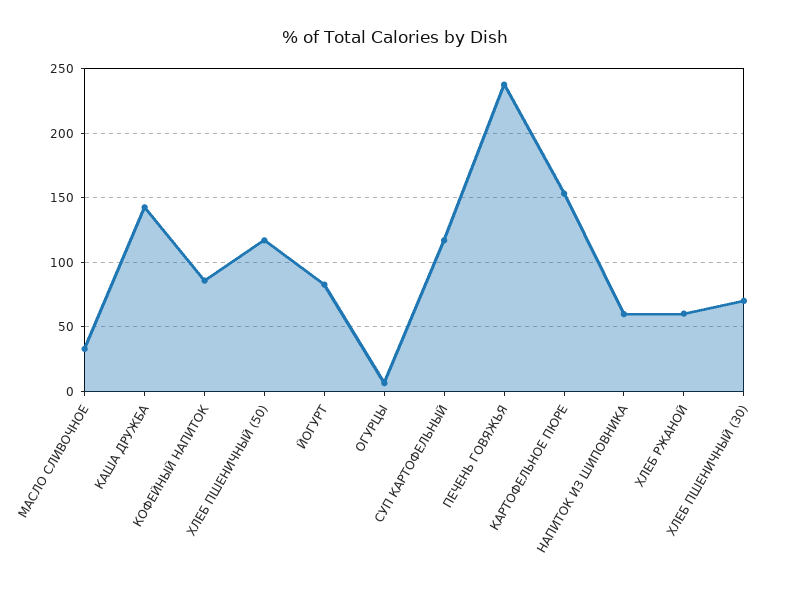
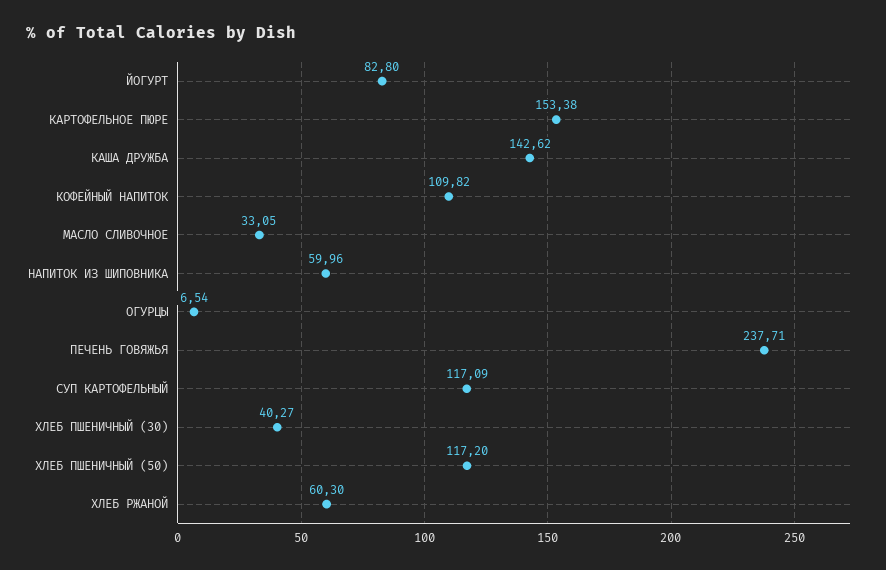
КОФЕЙНЫЙ НАПИТОК: 85 -> 109.82
ХЛЕБ ПШЕНИЧНЫЙ (30): 70 -> 40.27

